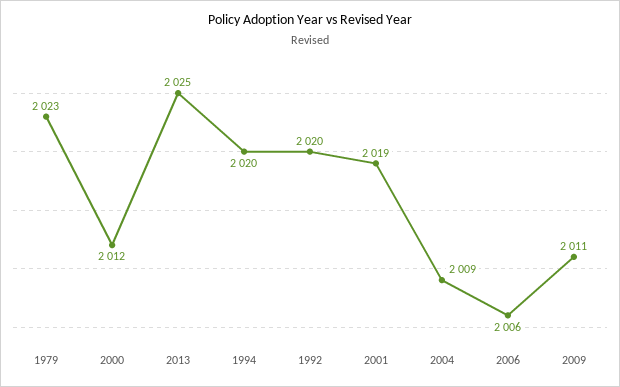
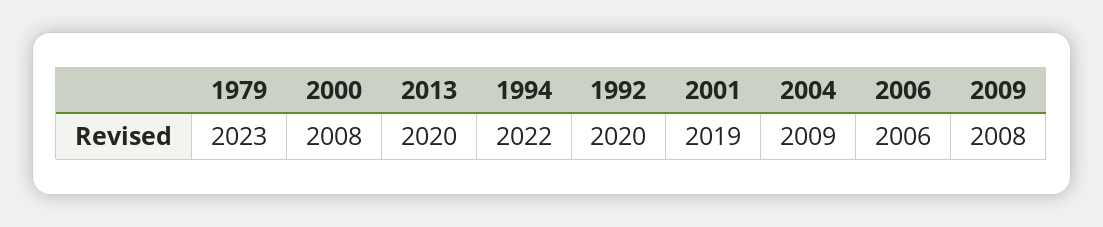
2000: 2012 -> 2008
2013: 2025 -> 2020
1994: 2020 -> 2022
2009: 2011 -> 2008

